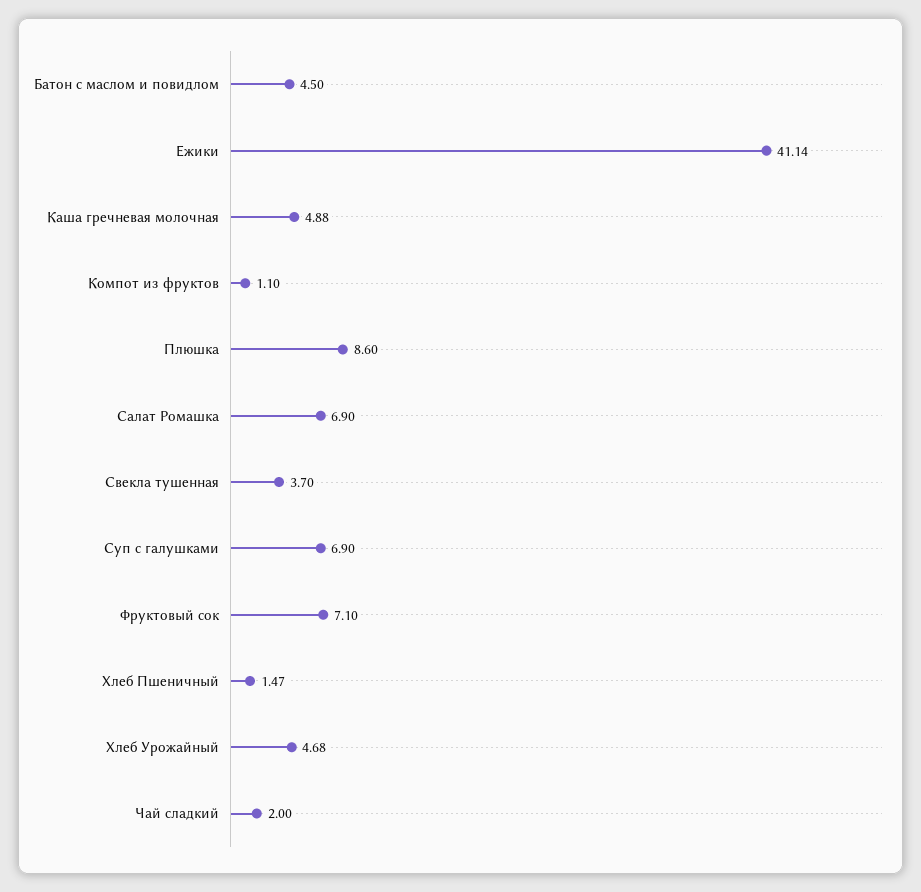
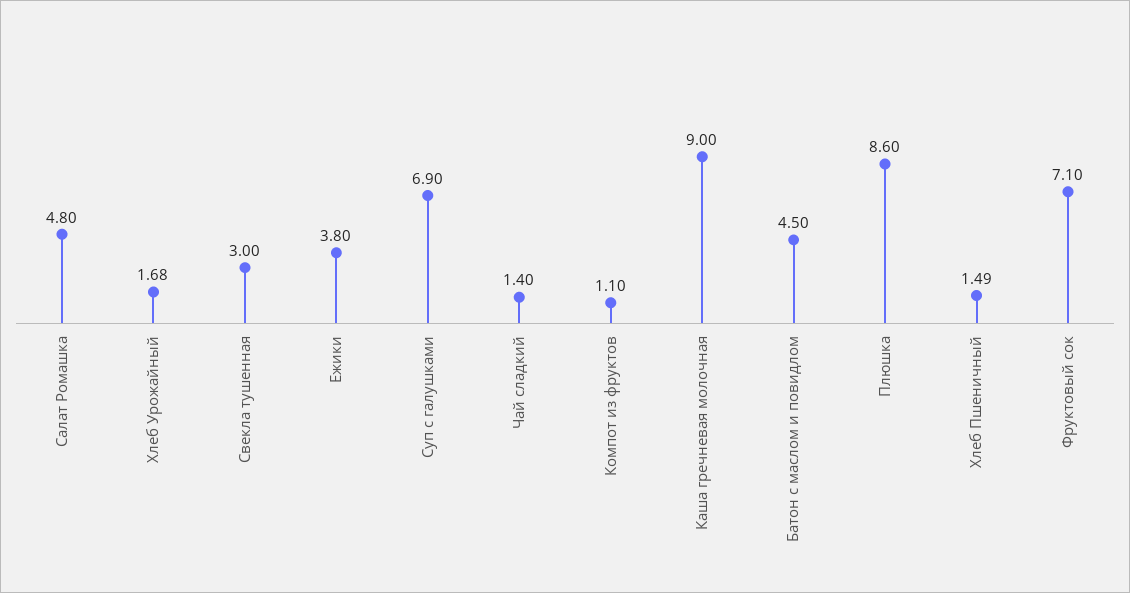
Ежики: 41.14 -> 3.8
Каша гречневая молочная: 4.88 -> 9
Салат Ромашка: 6.9 -> 4.8
Свекла тушенная: 3.7 -> 3
Хлеб Пшеничный: 1.47 -> 1.49
Хлеб Урожайный: 4.68 -> 1.68
Чай сладкий: 2 -> 1.4

